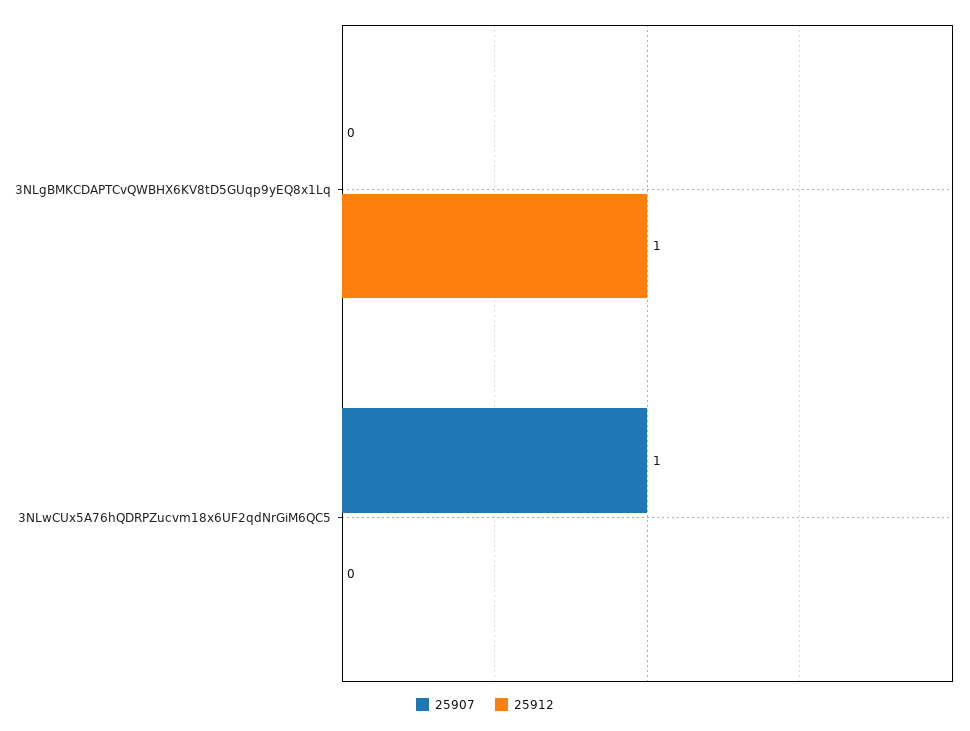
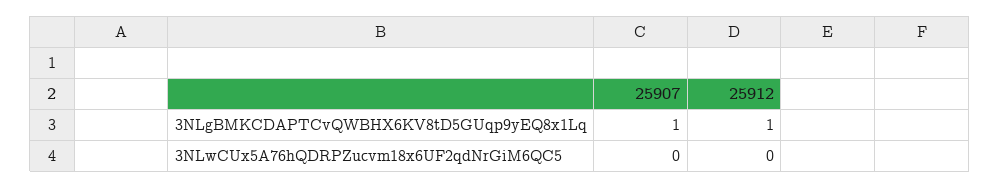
25907, 3NLgBMKCDAPTCvQWBHX6KV8tD5GUqp9yEQ8x1Lq: 0 -> 1
25907, 3NLwCUx5A76hQDRPZucvm18x6UF2qdNrGiM6QC5: 1 -> 0

